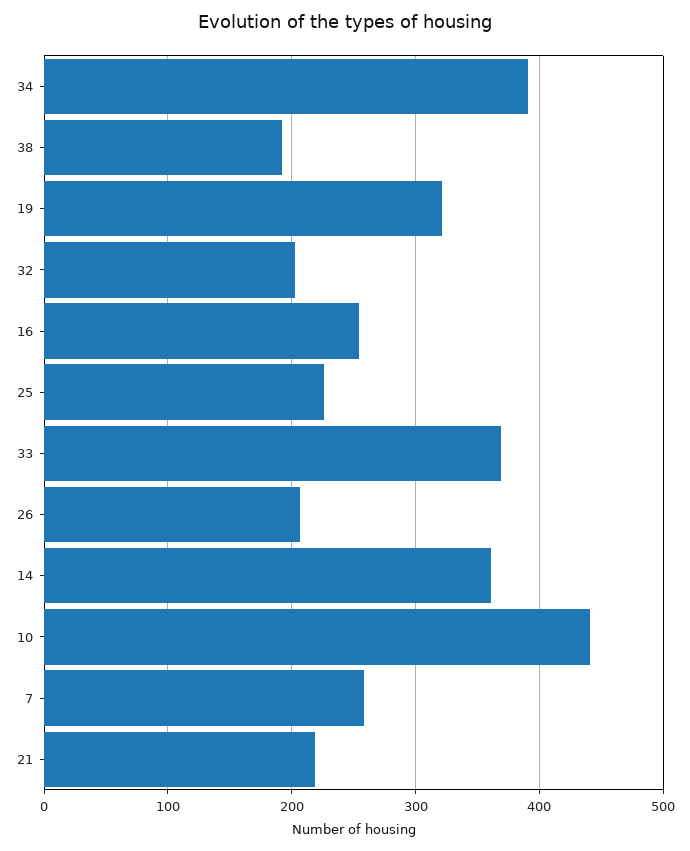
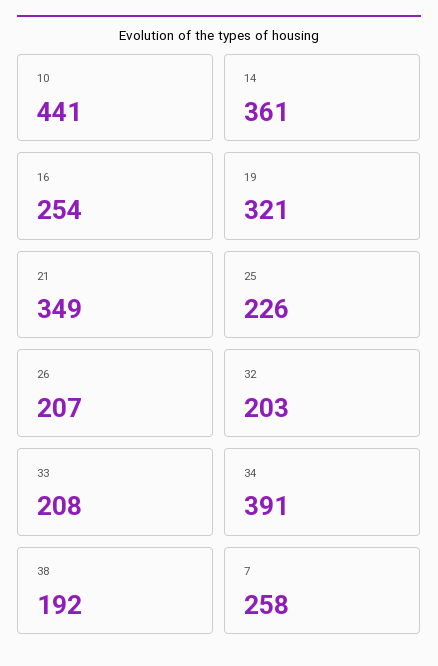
33: 370 -> 208
21: 220 -> 349

